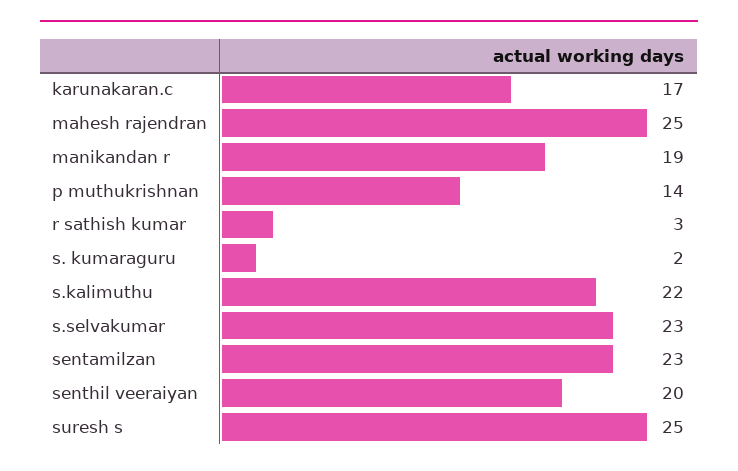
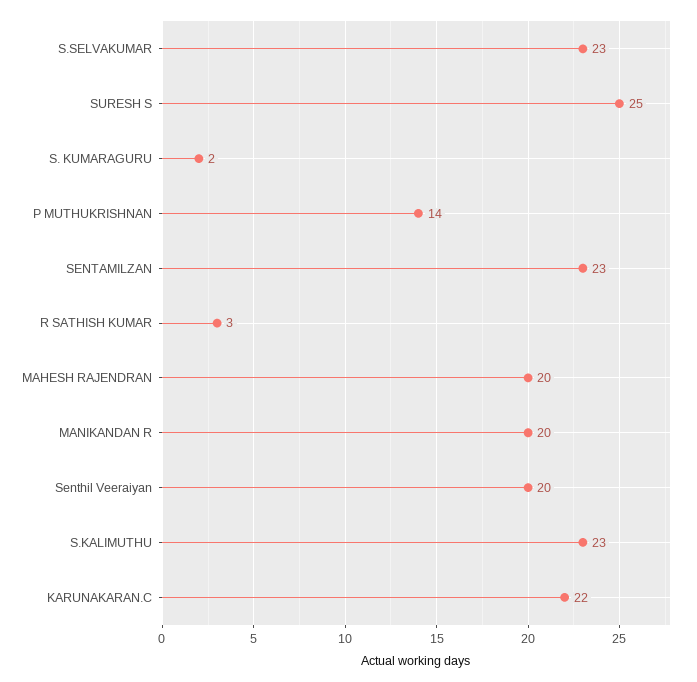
karunakaran.c: 17 -> 22
mahesh rajendran: 25 -> 20
manikandan r: 19 -> 20
s.kalimuthu: 22 -> 23

